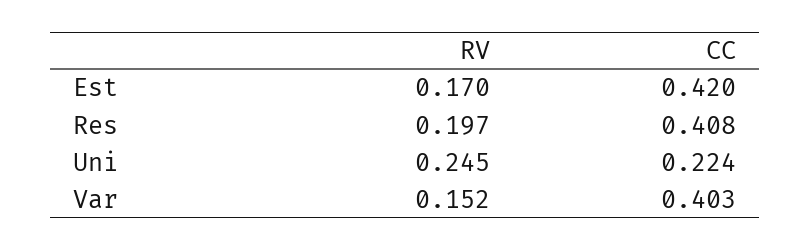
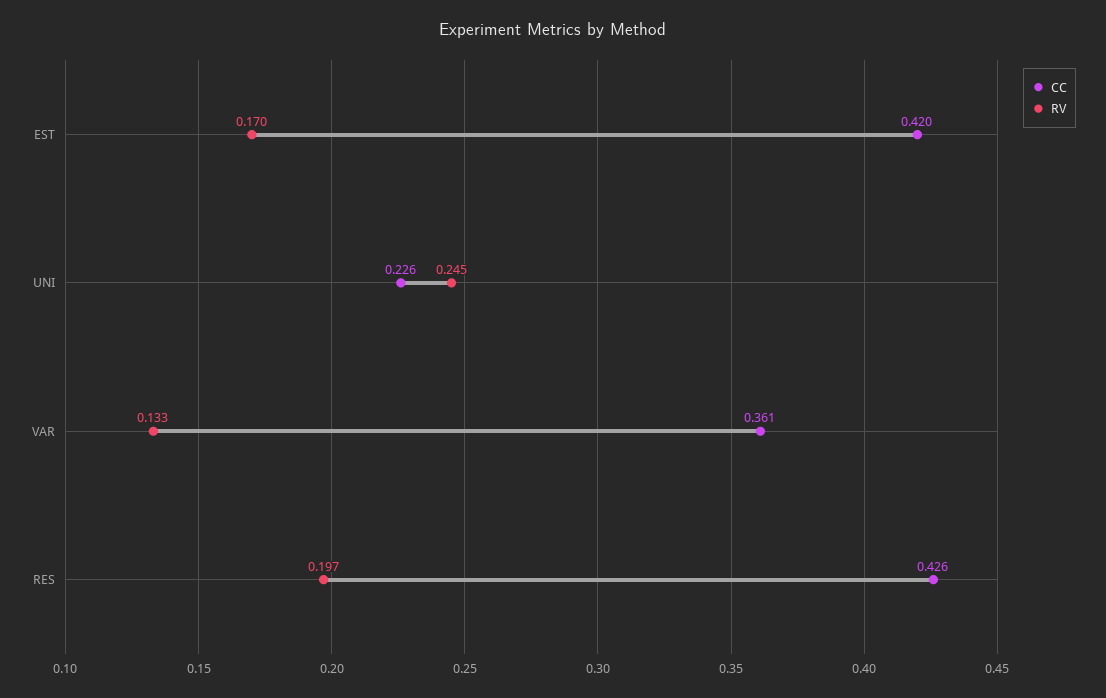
CC, Res: 0.408 -> 0.426
CC, Uni: 0.224 -> 0.226
RV, Var: 0.152 -> 0.133
CC, Var: 0.403 -> 0.361

